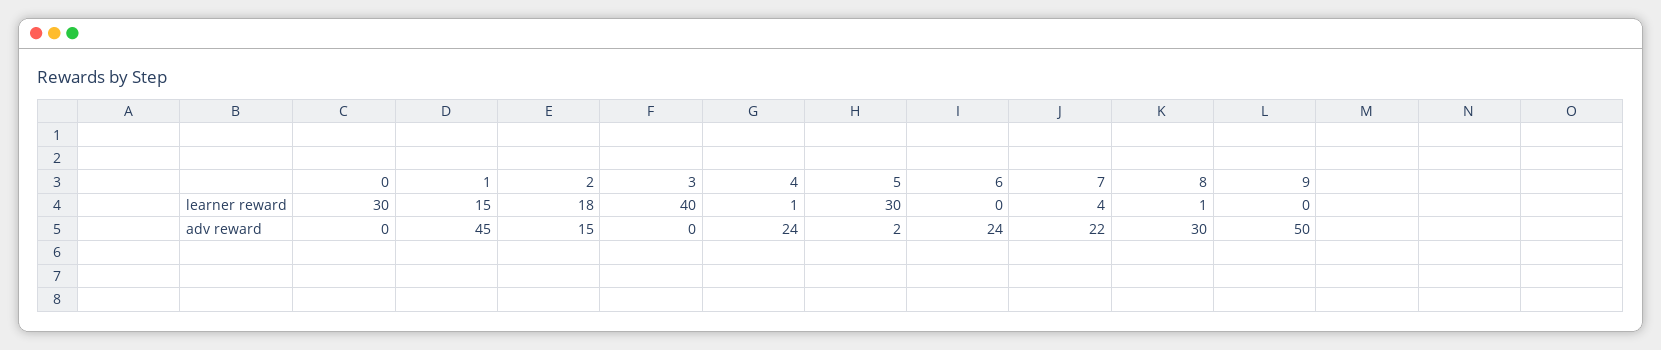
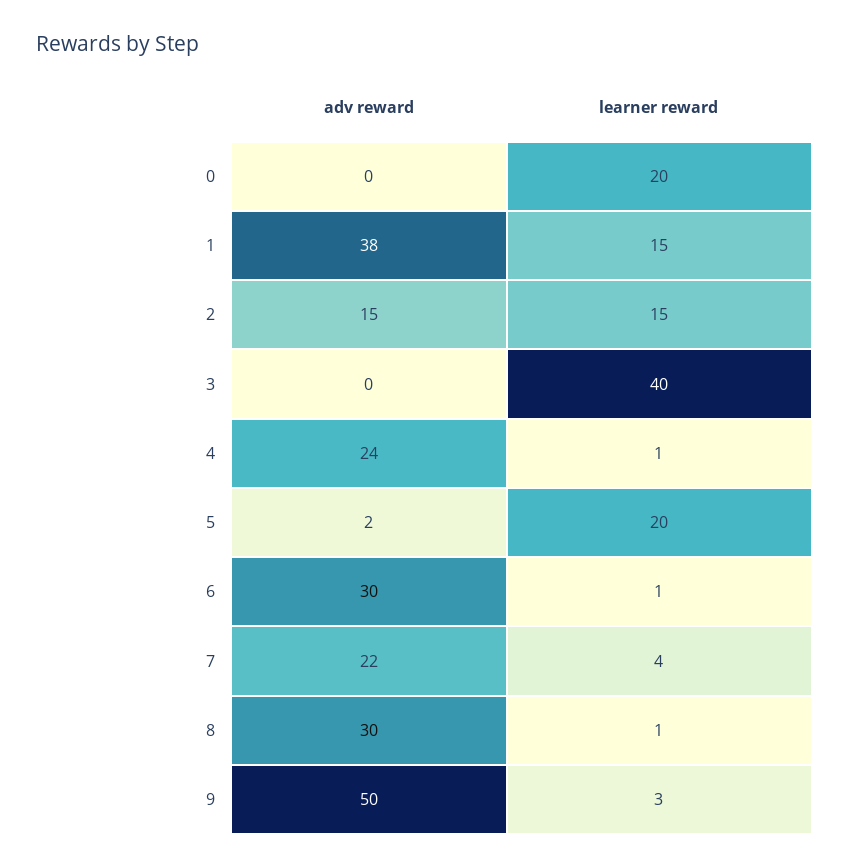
0, learner reward: 30 -> 20
2, learner reward: 18 -> 15
5, learner reward: 30 -> 20
6, learner reward: 0 -> 1
9, learner reward: 0 -> 3
1, adv reward: 45 -> 38
6, adv reward: 24 -> 30

